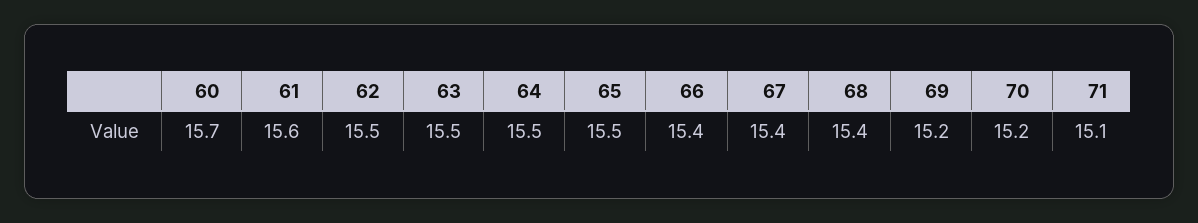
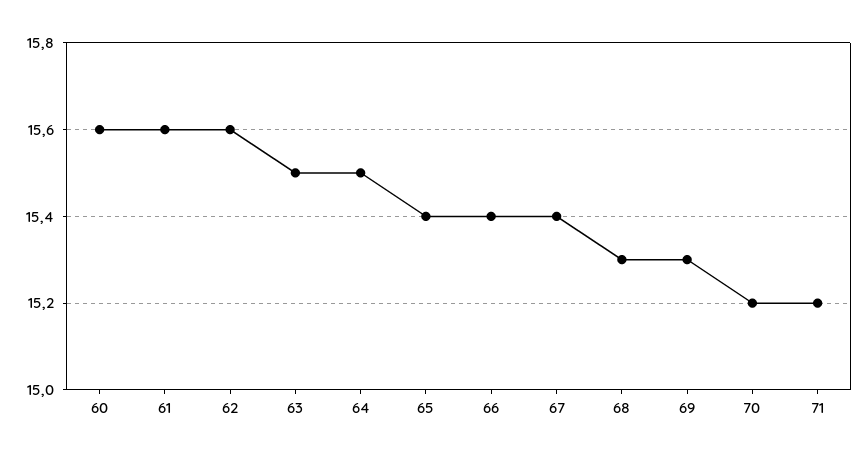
60: 15.7 -> 15.6
62: 15.5 -> 15.6
65: 15.5 -> 15.4
68: 15.4 -> 15.3
69: 15.2 -> 15.3
71: 15.1 -> 15.2

